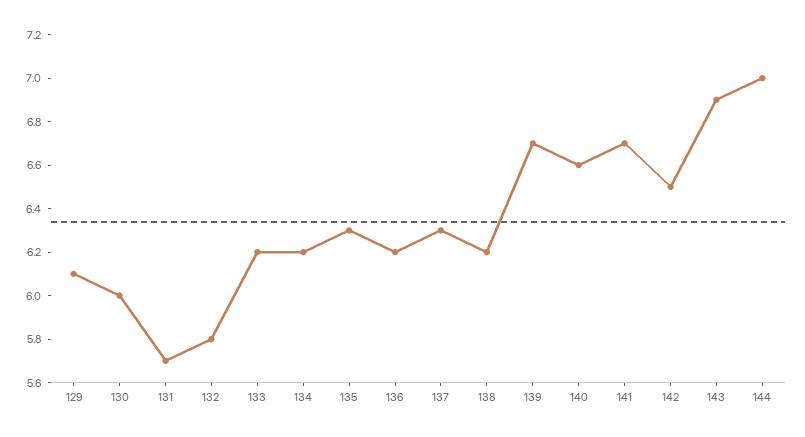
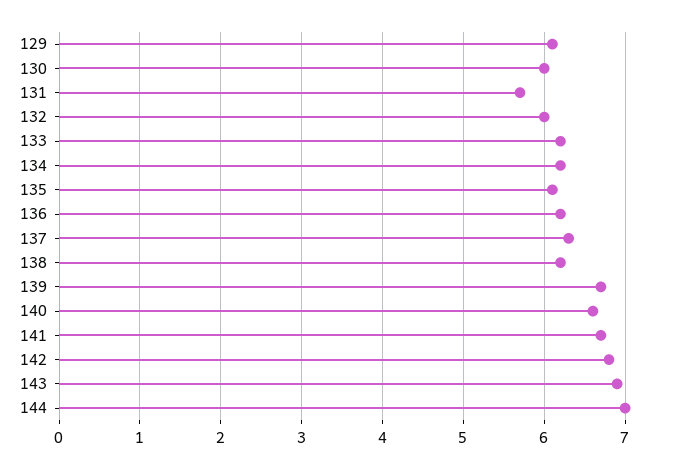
132: 5.8 -> 6
135: 6.3 -> 6.1
142: 6.5 -> 6.8

